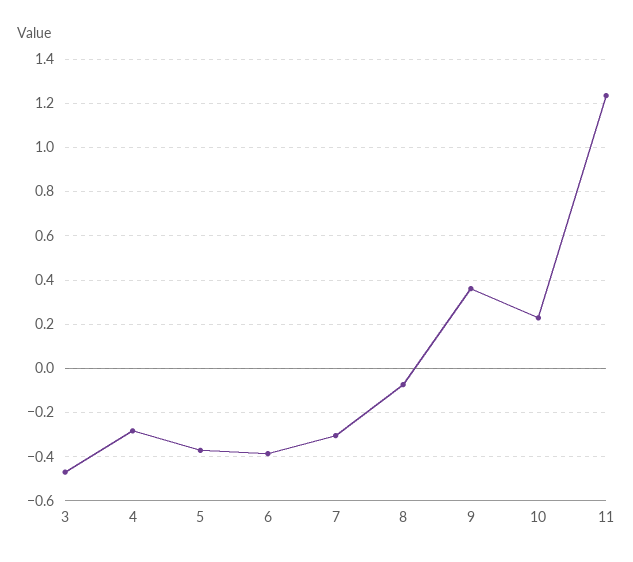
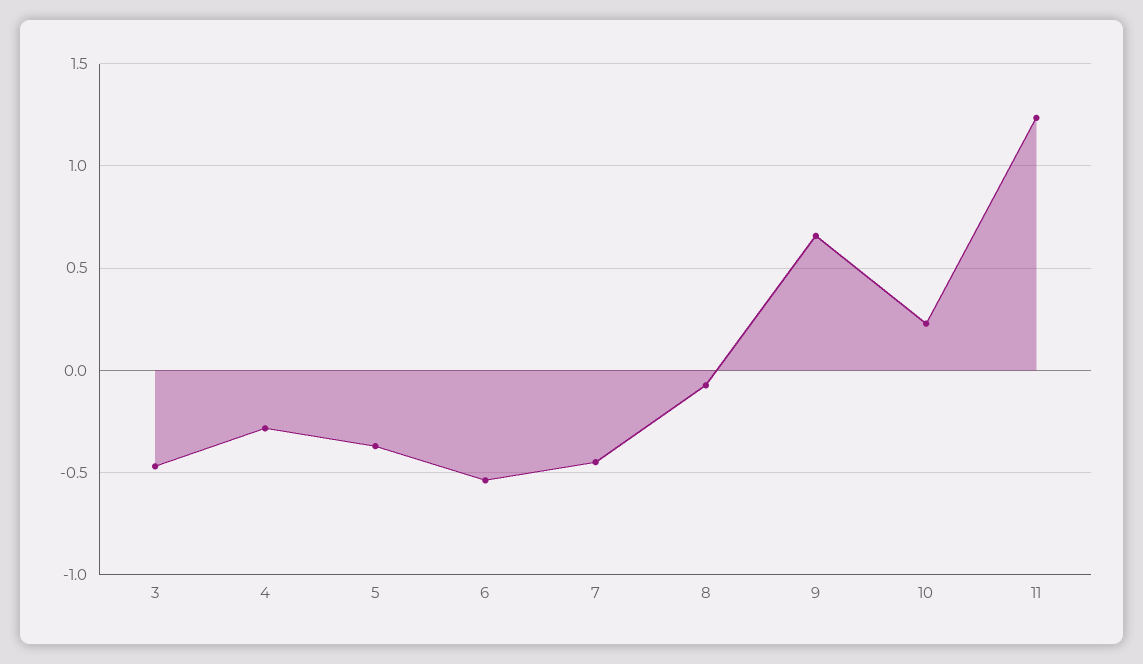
6: -0.4 -> -0.55
7: -0.3 -> -0.45
9: 0.35 -> 0.65

